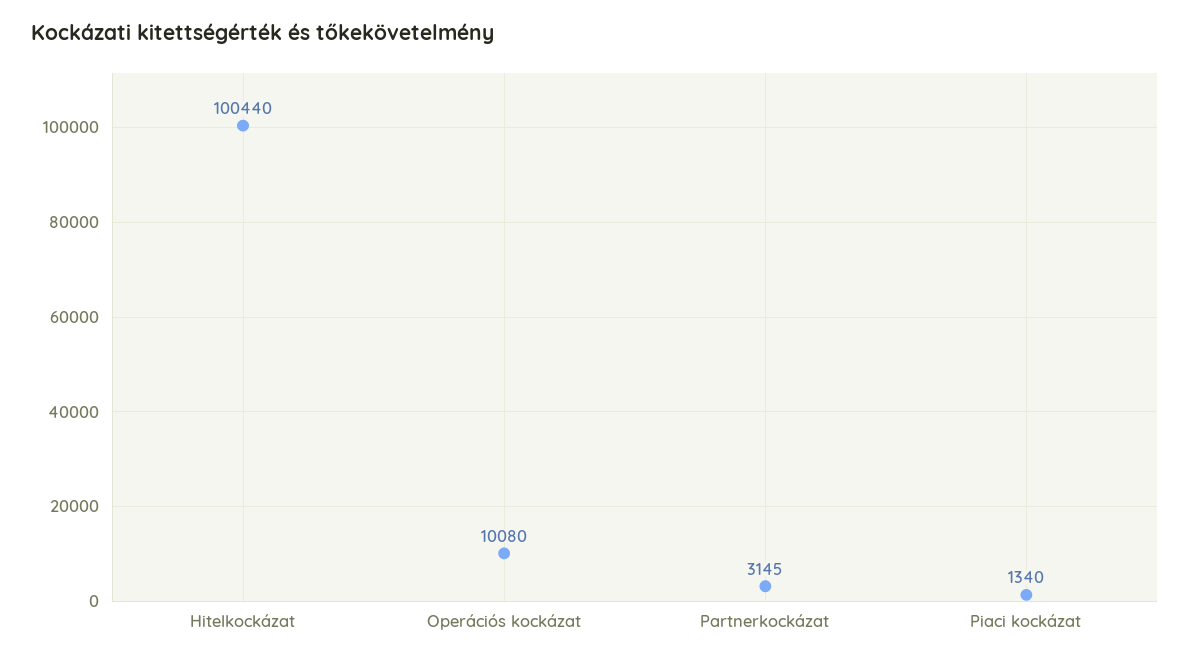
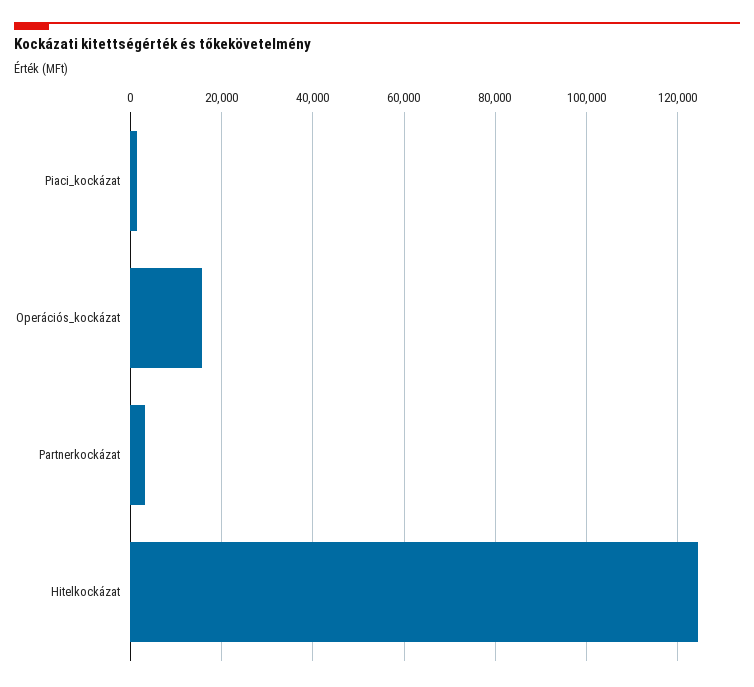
Hitelkockázat: 100440 -> 124000
Operációs kockázat: 10080 -> 16000

